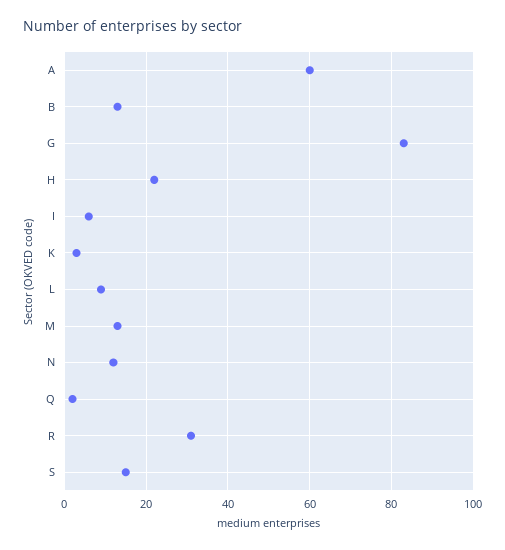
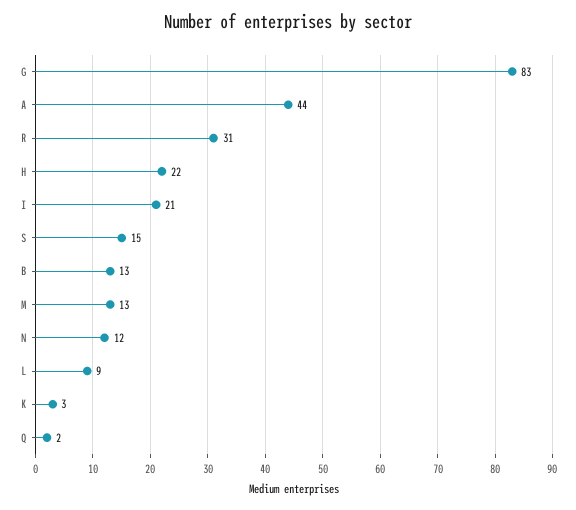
A: 60 -> 44
I: 5 -> 21

